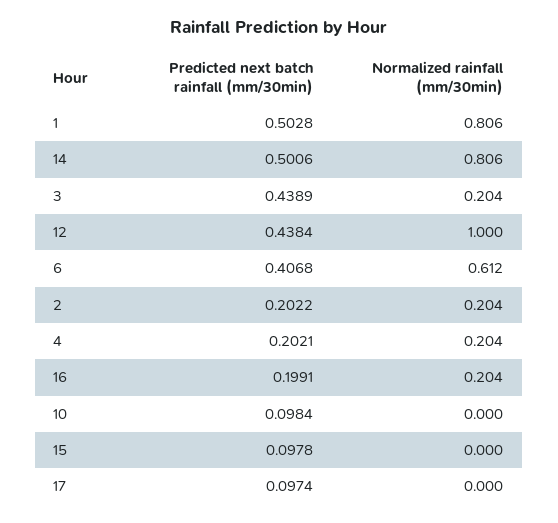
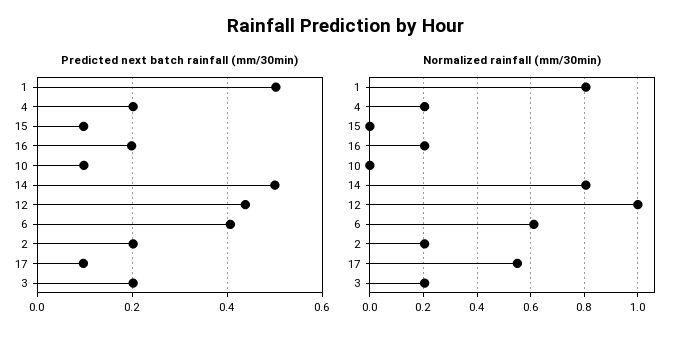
Predicted next batch rainfall (mm/30min), 3: 0.4389 -> 0.2
Normalized rainfall (mm/30min), 17: 0 -> 0.55

